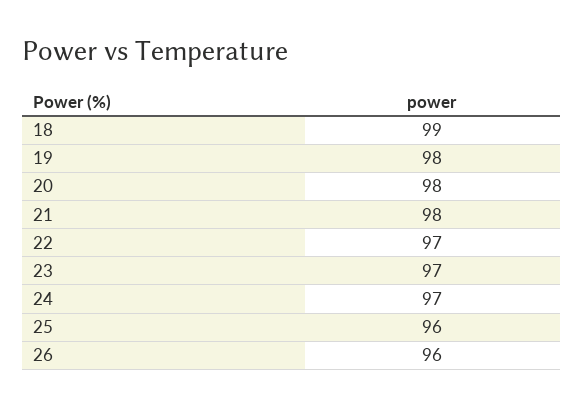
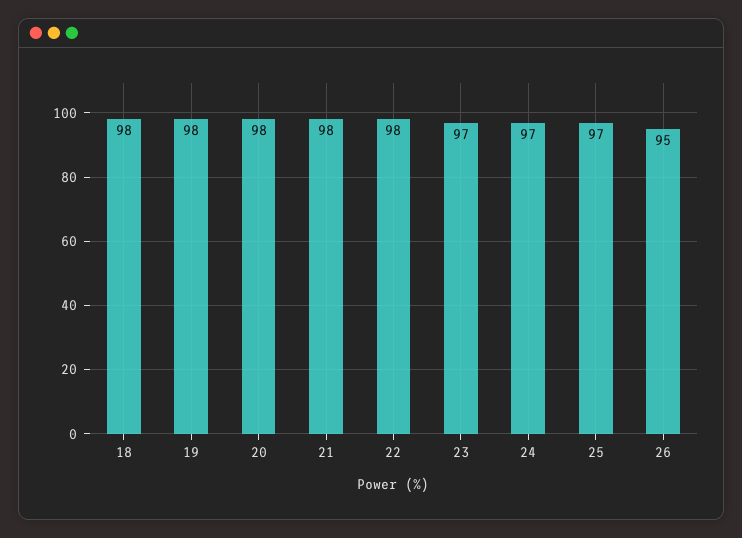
18: 99 -> 98
22: 97 -> 98
25: 96 -> 97
26: 96 -> 95

